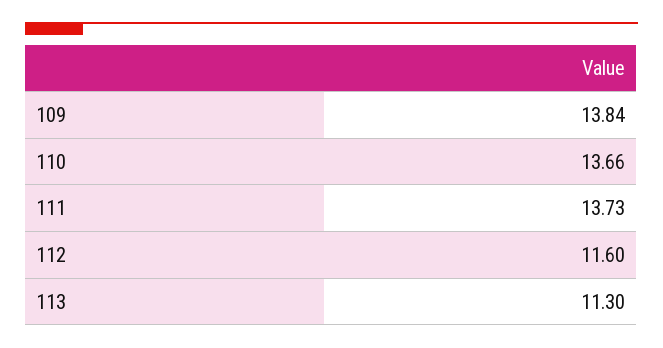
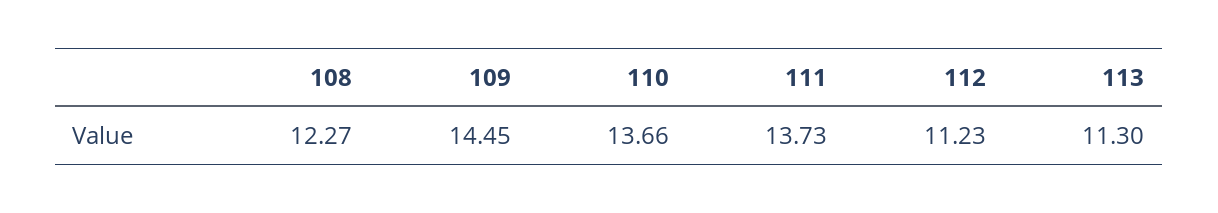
109: 13.84 -> 14.45
112: 11.6 -> 11.23
108: none -> 12.27

